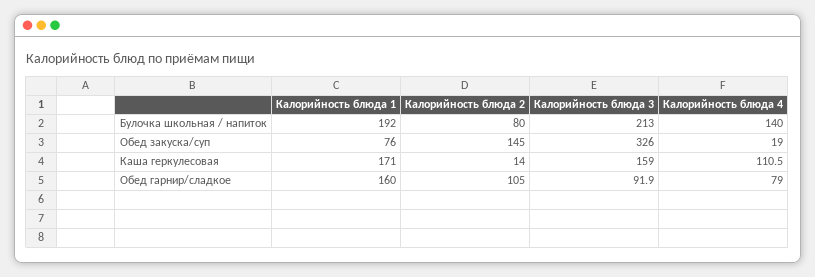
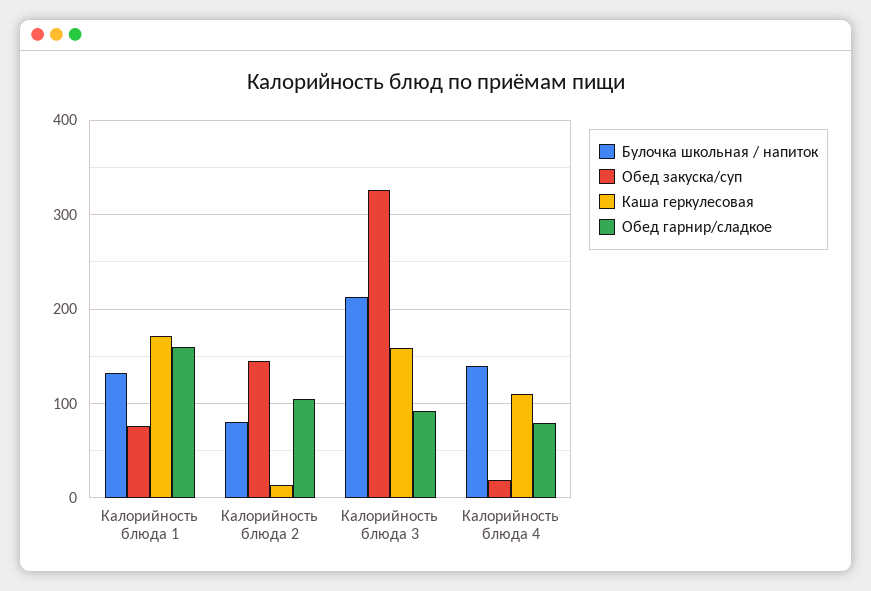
Булочка школьная / напиток, Калорийность блюда 1: 192 -> 130

